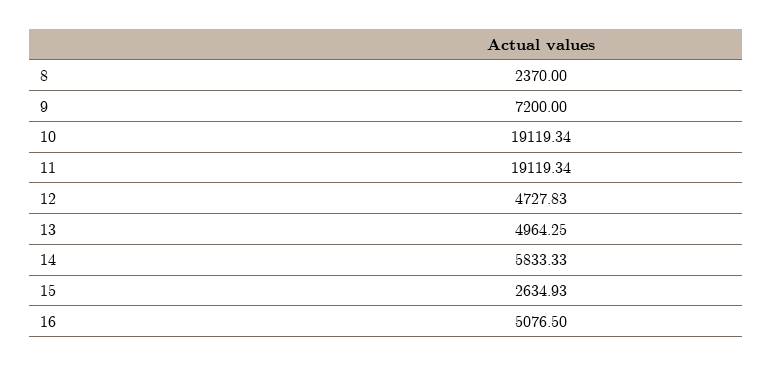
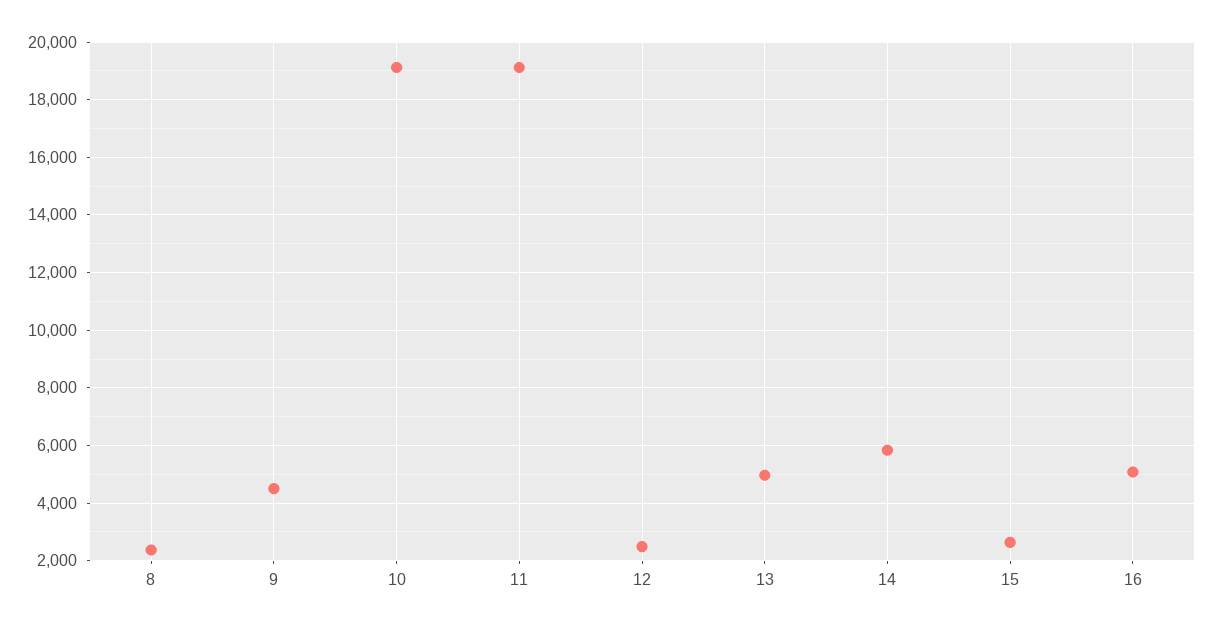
9: 7200 -> 4500
12: 4727.83 -> 2500

